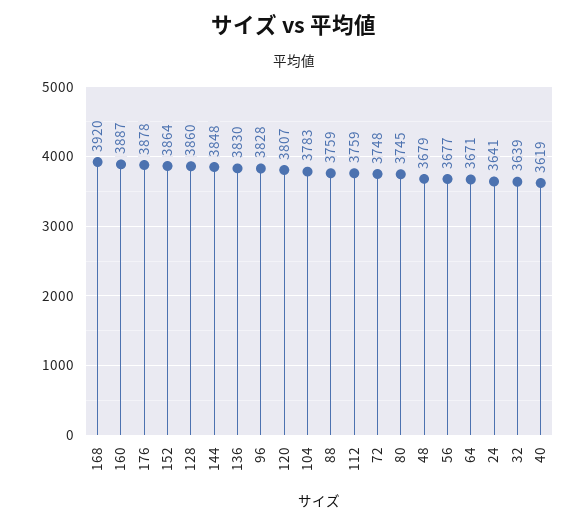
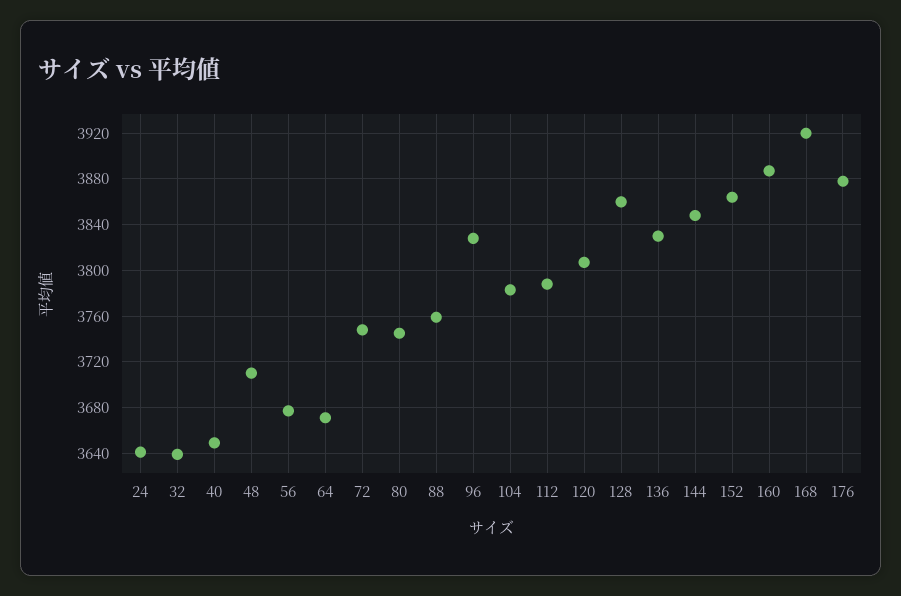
112: 3759 -> 3790
48: 3679 -> 3710
40: 3619 -> 3650

